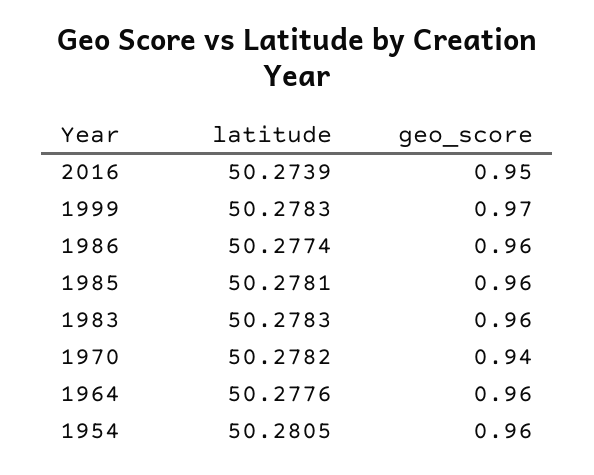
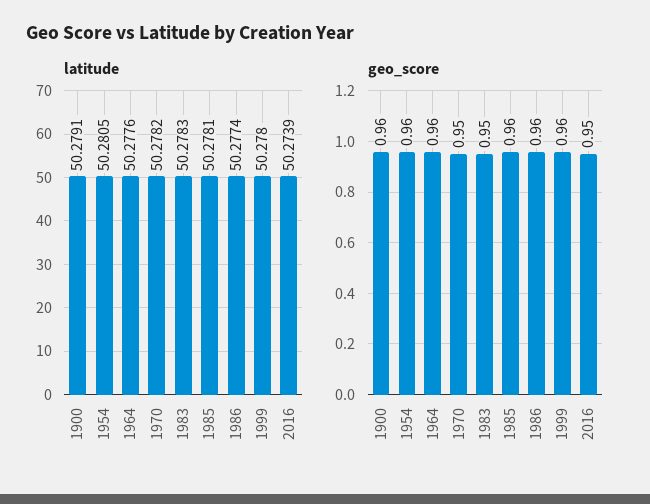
latitude, 1999: 50.2783 -> 50.278
geo_score, 1999: 0.97 -> 0.96
geo_score, 1983: 0.96 -> 0.95
geo_score, 1970: 0.94 -> 0.95
latitude, 1900: none -> 50.2791
geo_score, 1900: none -> 0.96

